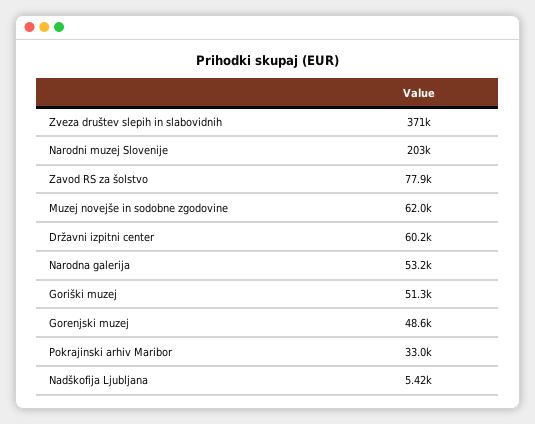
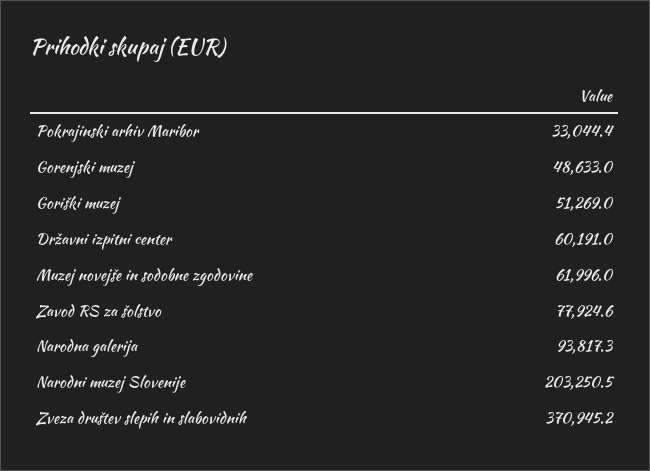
Narodna galerija: 53200 -> 93817.3
Nadškofija Ljubljana: 5420 -> none

